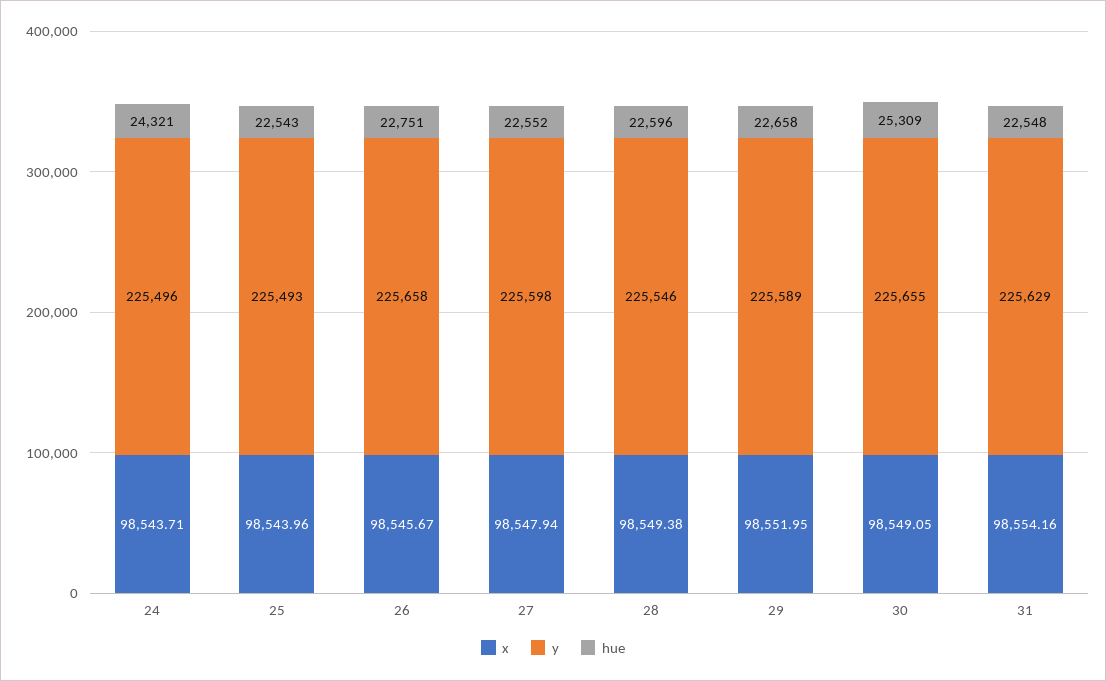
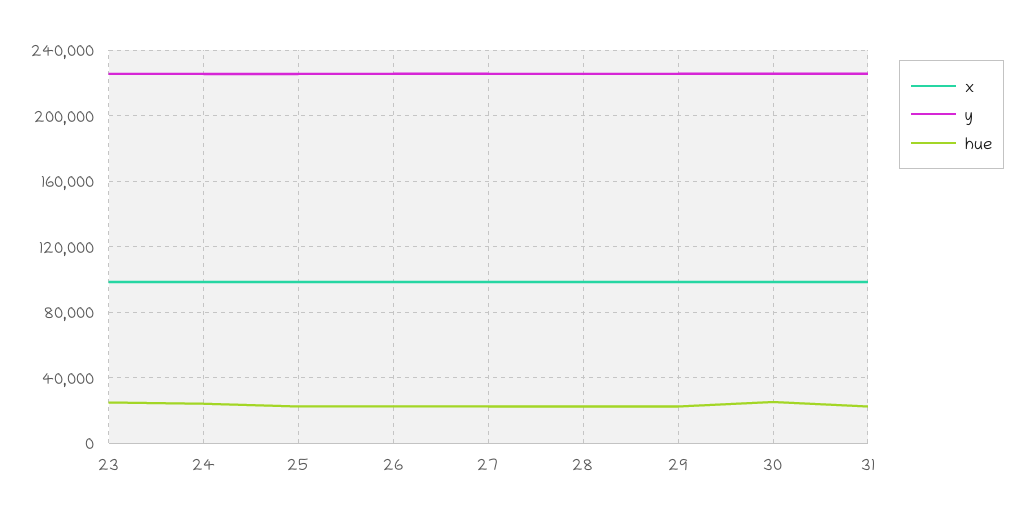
x, 23: none -> 100000
y, 23: none -> 225000
hue, 23: none -> 25000

